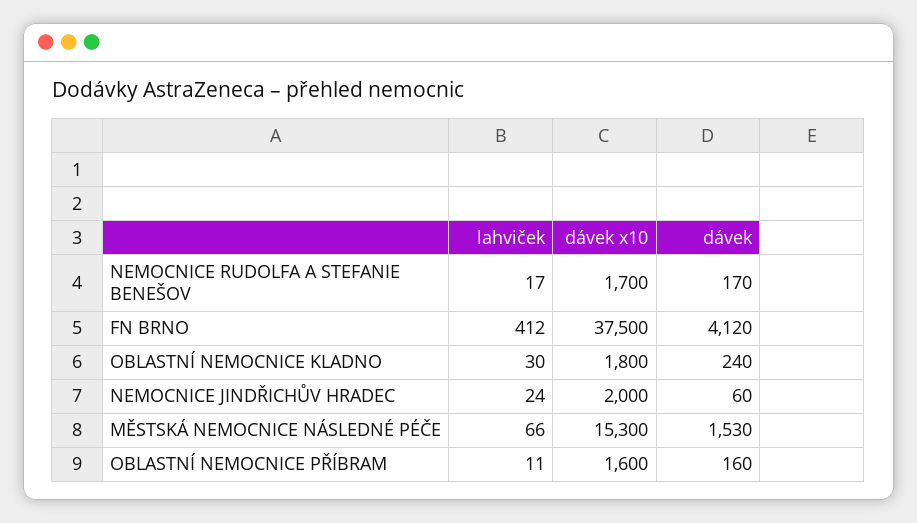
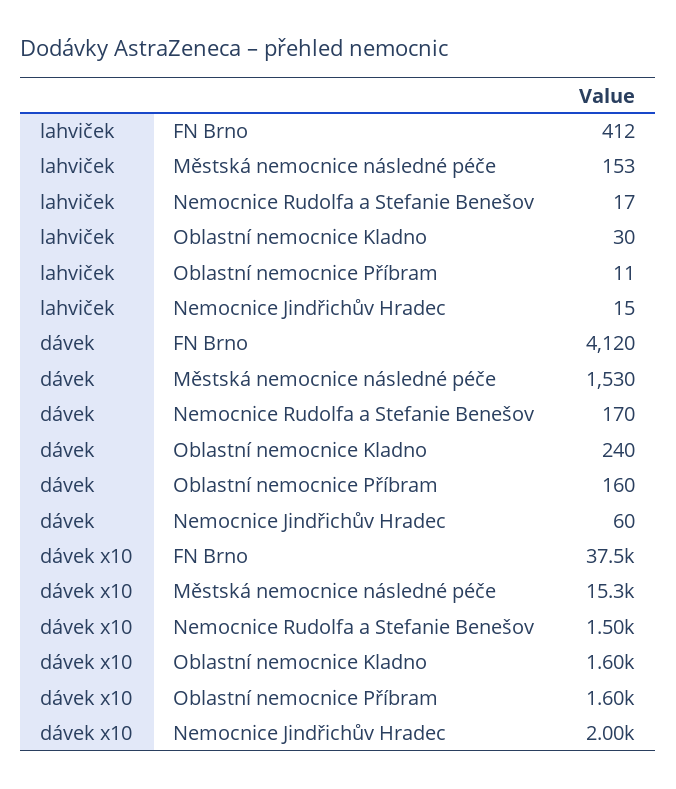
dávek x10, NEMOCNICE RUDOLFA A STEFANIE BENEŠOV: 1700 -> 1500
dávek x10, OBLASTNÍ NEMOCNICE KLADNO: 1800 -> 1600
lahviček, NEMOCNICE JINDŘICHŮV HRADEC: 24 -> 15
lahviček, MĚSTSKÁ NEMOCNICE NÁSLEDNÉ PÉČE: 66 -> 153

